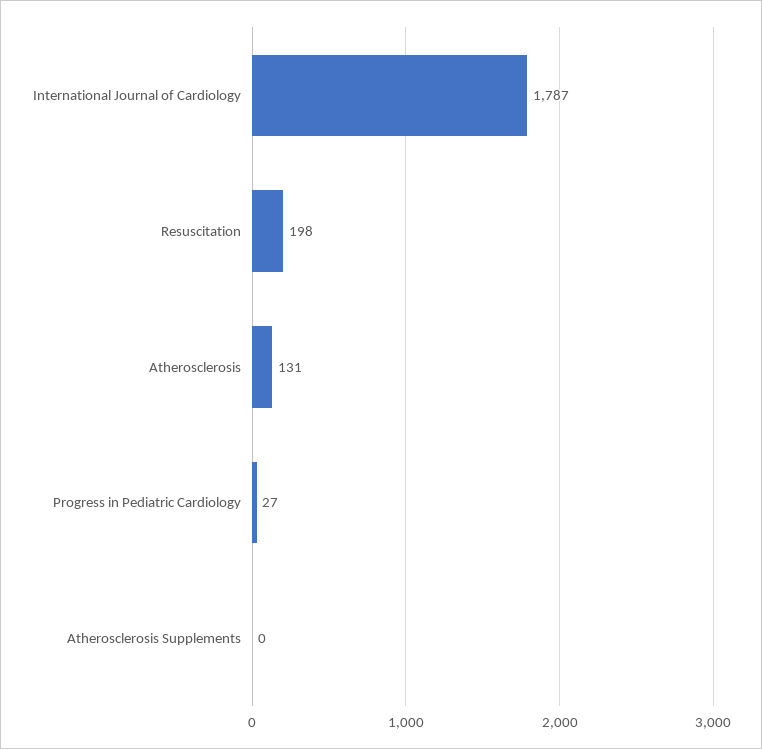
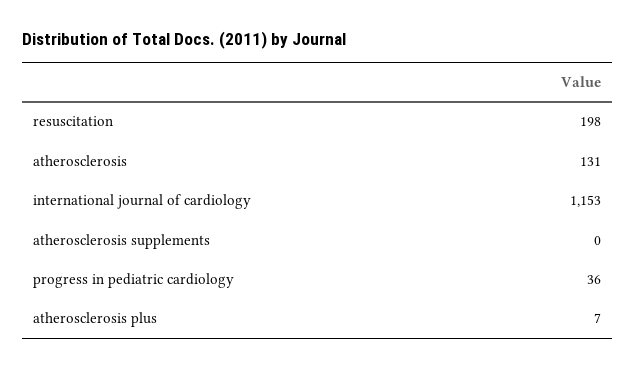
International Journal of Cardiology: 1787 -> 1153
Progress in Pediatric Cardiology: 27 -> 36
atherosclerosis plus: none -> 7

